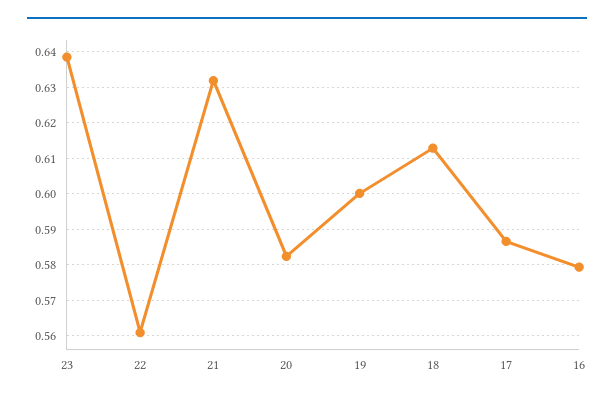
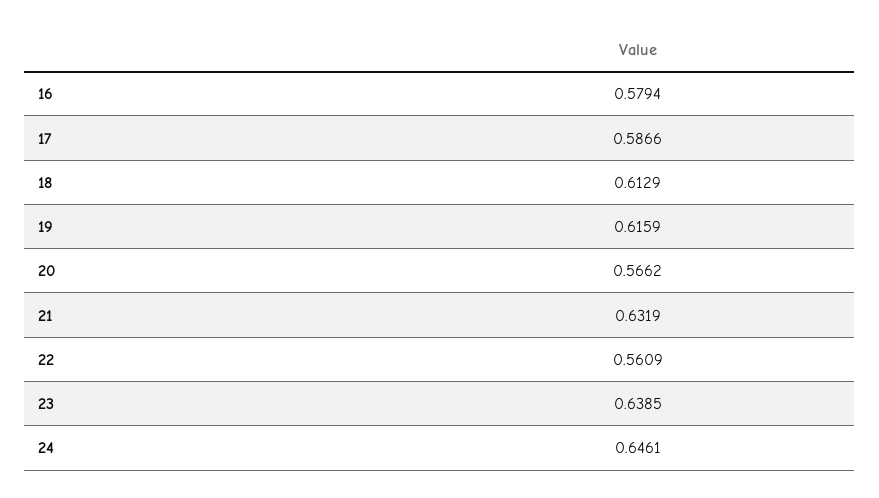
20: 0.582 -> 0.5662
19: 0.6 -> 0.6159
24: none -> 0.6461

